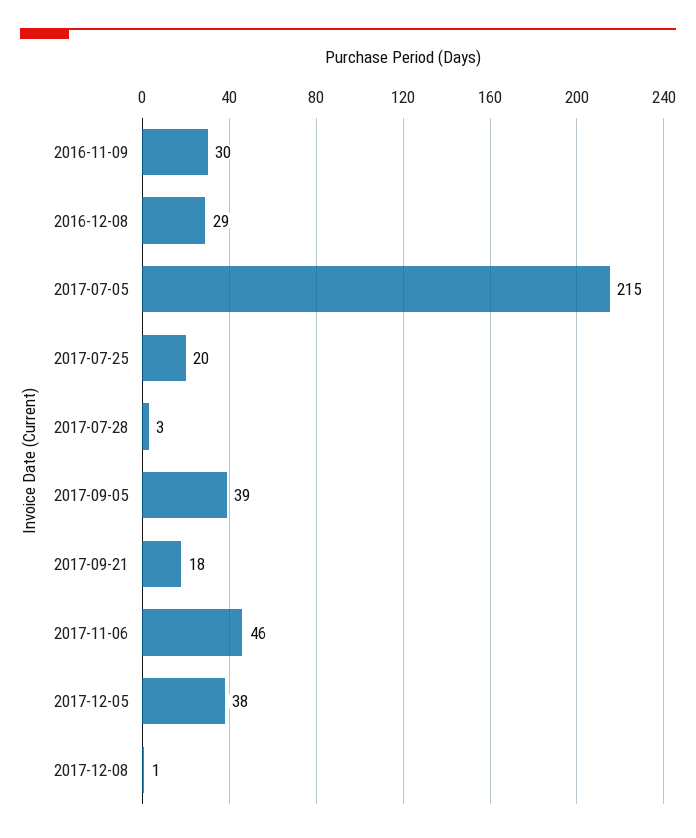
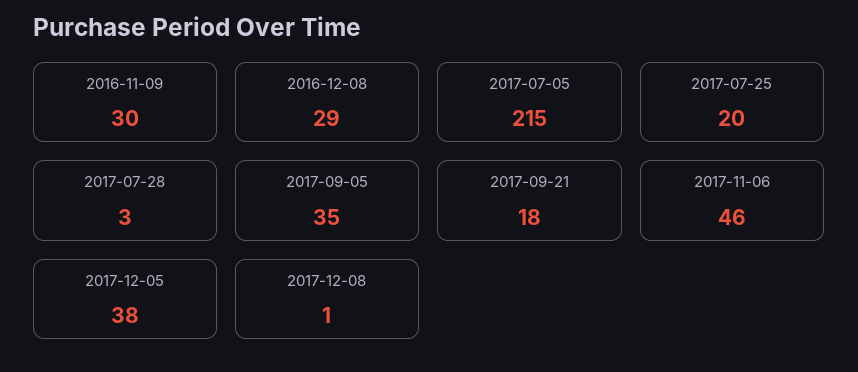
2017-09-05: 39 -> 35

